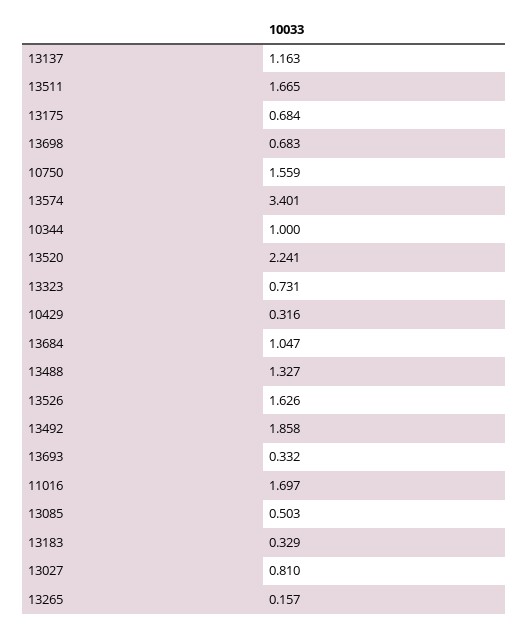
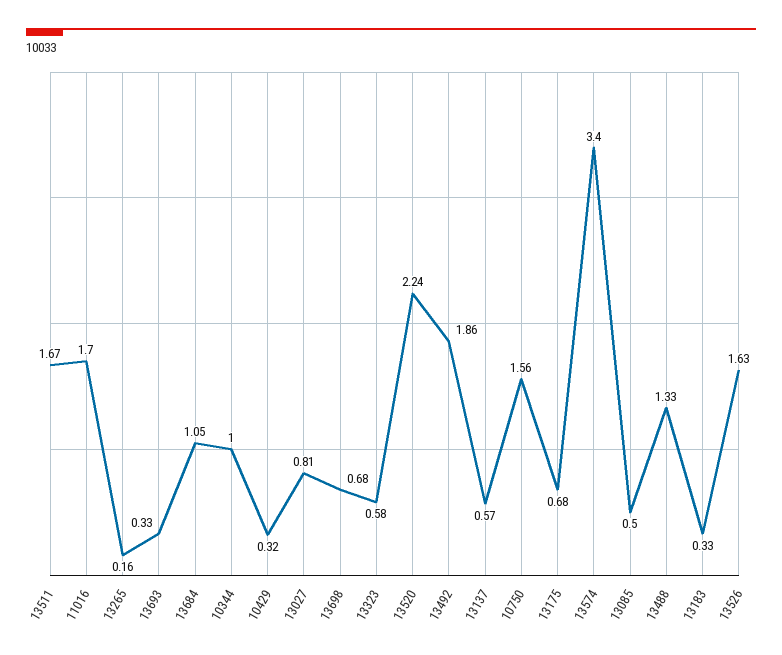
13137: 1.163 -> 0.57
13323: 0.731 -> 0.58

